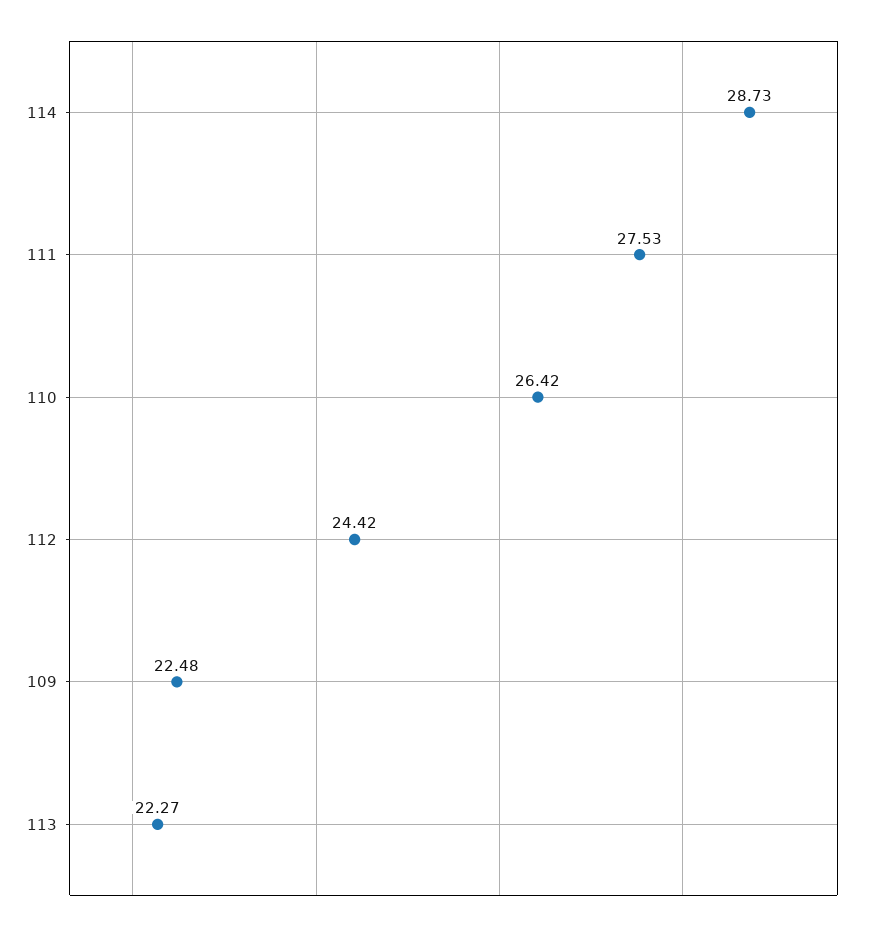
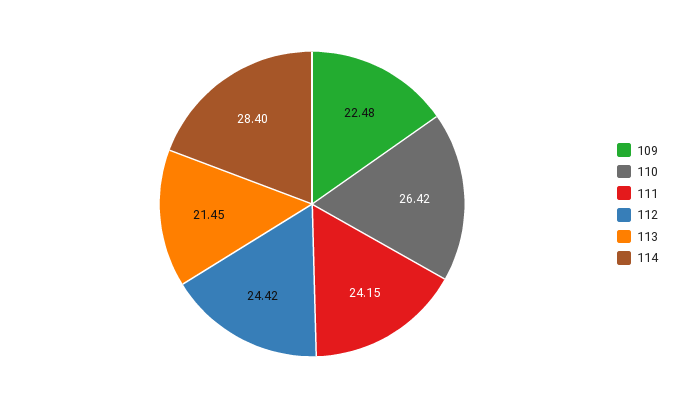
114: 28.73 -> 28.4
111: 27.53 -> 24.15
113: 22.27 -> 21.45

